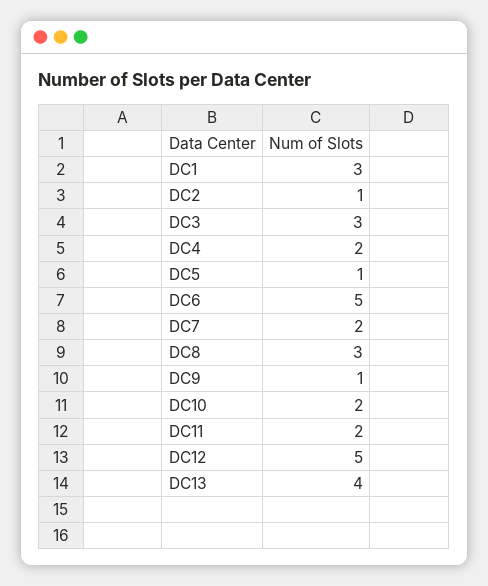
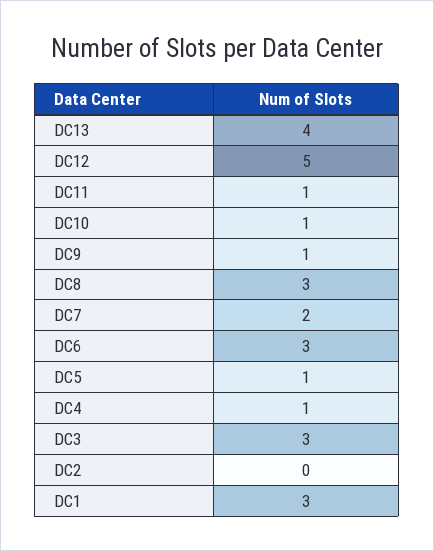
DC2: 1 -> 0
DC4: 2 -> 1
DC6: 5 -> 3
DC10: 2 -> 1
DC11: 2 -> 1

